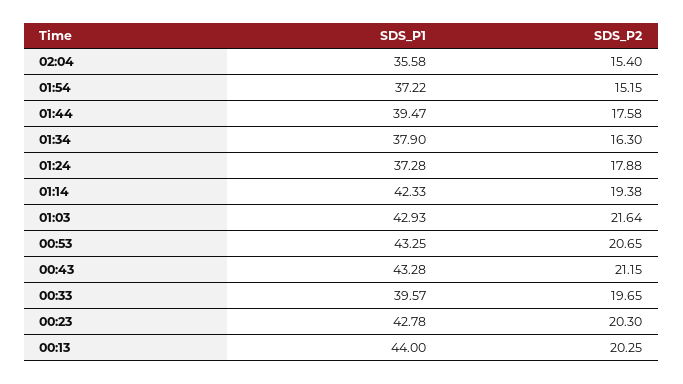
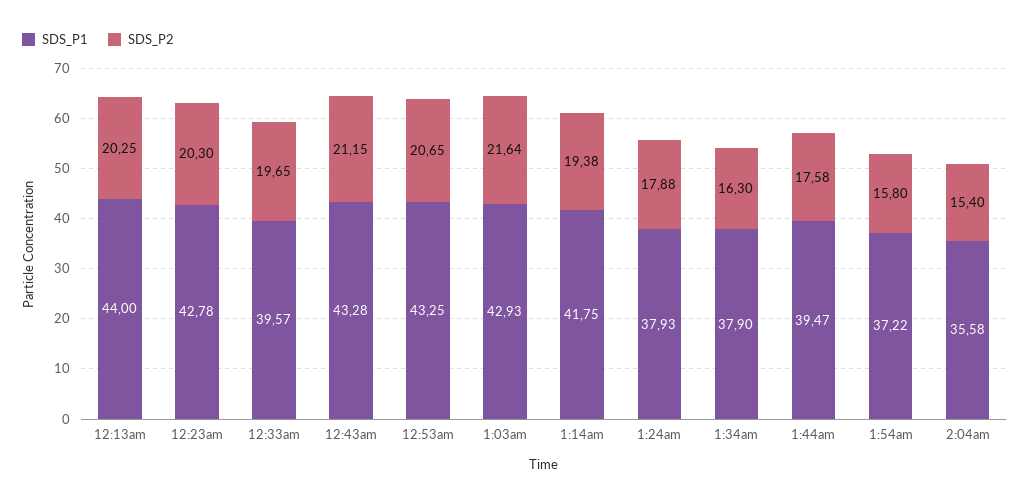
SDS_P2, 01:54: 15.15 -> 15.8
SDS_P1, 01:24: 37.28 -> 37.93
SDS_P1, 01:14: 42.33 -> 41.75

